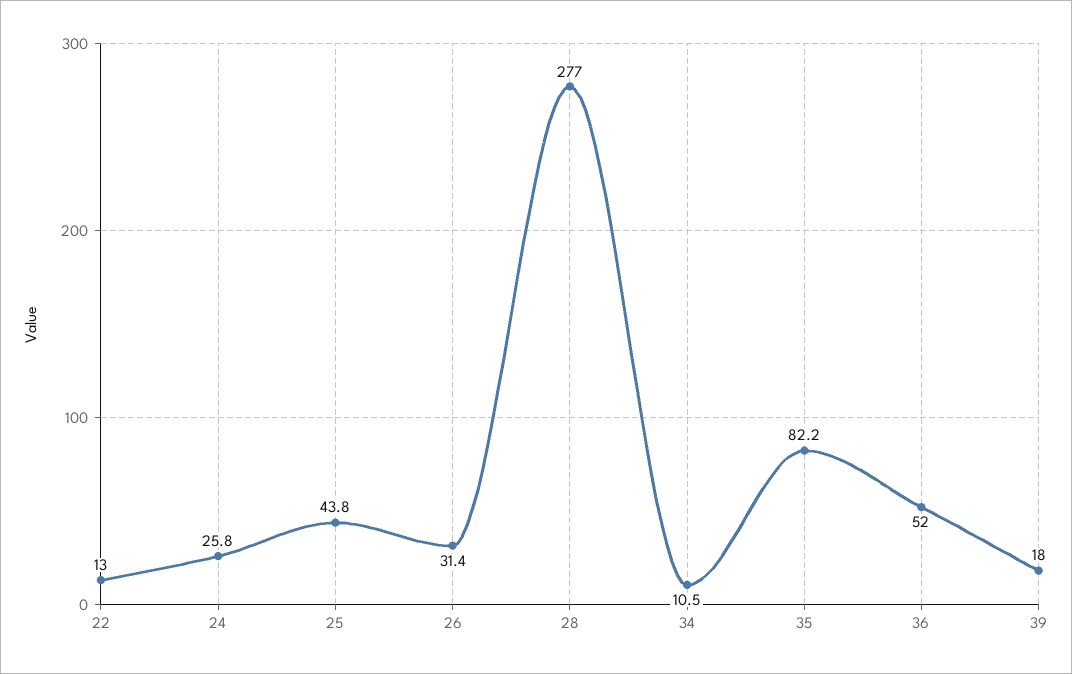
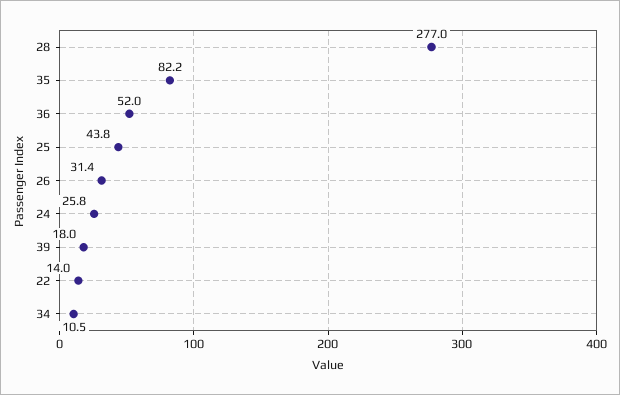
22: 13 -> 14

